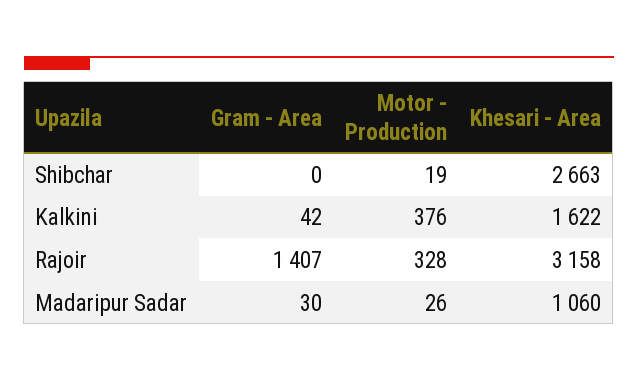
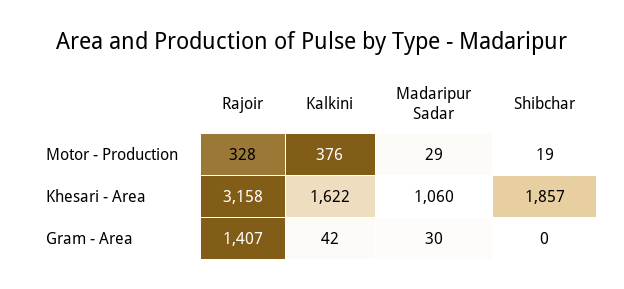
Khesari - Area, Shibchar: 2663 -> 1857
Motor - Production, Madaripur Sadar: 26 -> 29

